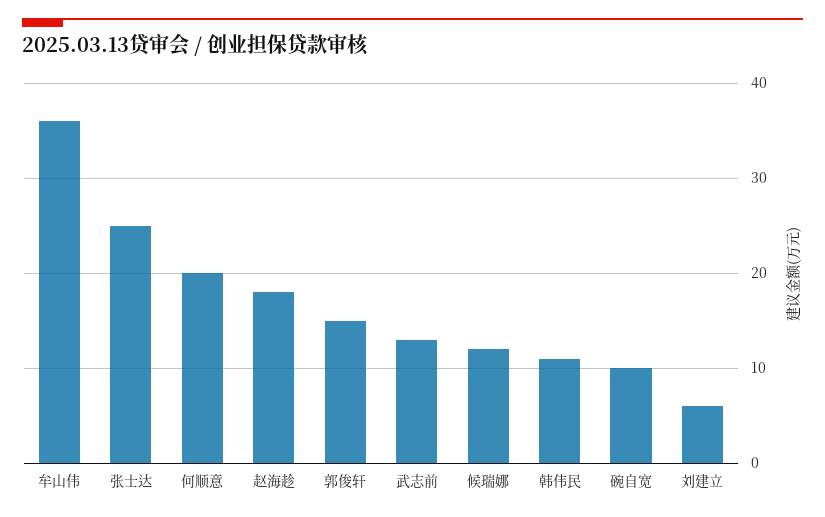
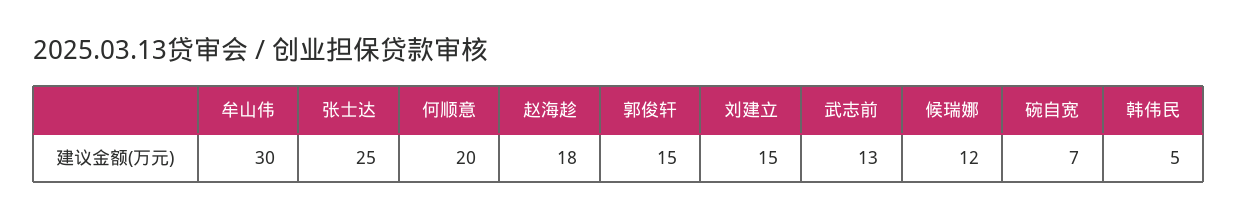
牟山伟: 36 -> 30
韩伟民: 11 -> 5
碗自宽: 10 -> 7
刘建立: 6 -> 15

